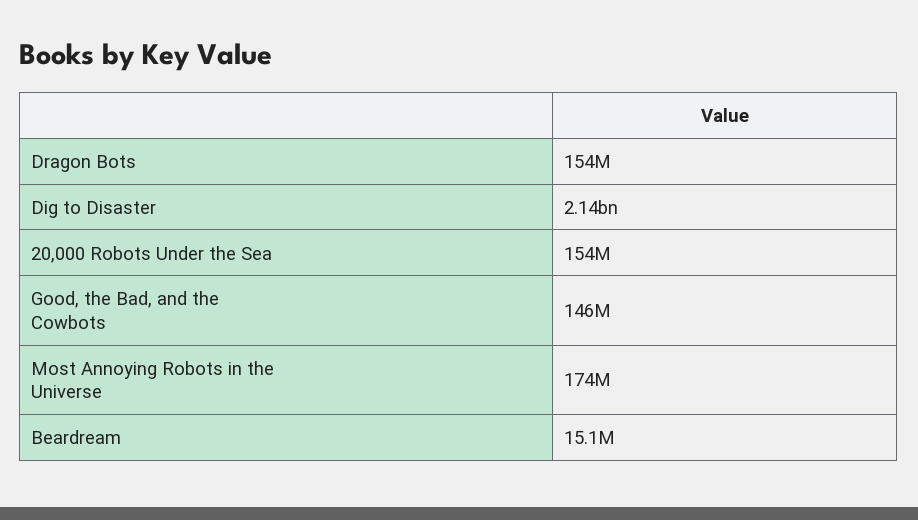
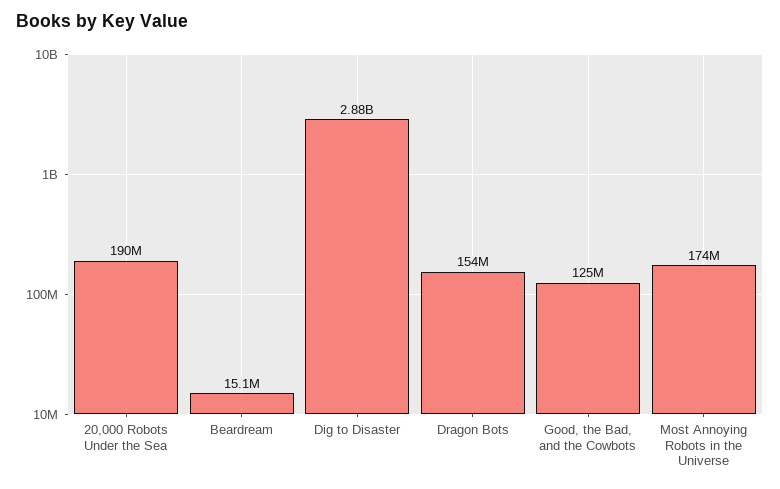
Dig to Disaster: 2140000000 -> 2880000000
20,000 Robots Under the Sea: 154000000 -> 190000000
Good, the Bad, and the Cowbots: 146000000 -> 125000000

